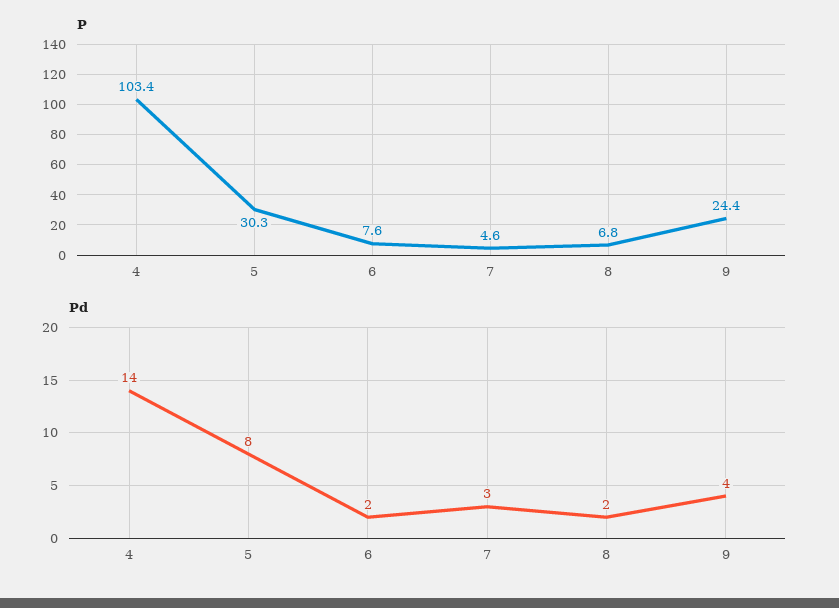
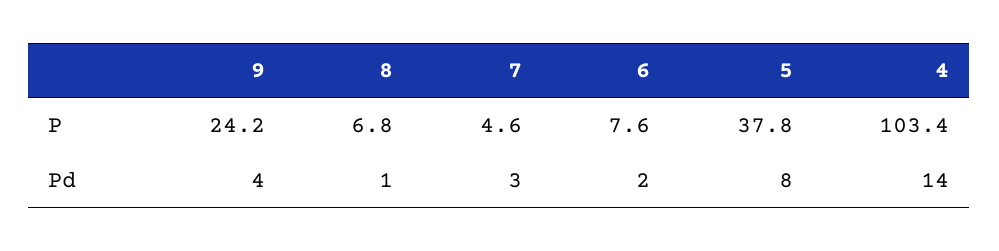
P, 5: 30.3 -> 37.8
P, 9: 24.4 -> 24.2
Pd, 8: 2 -> 1

